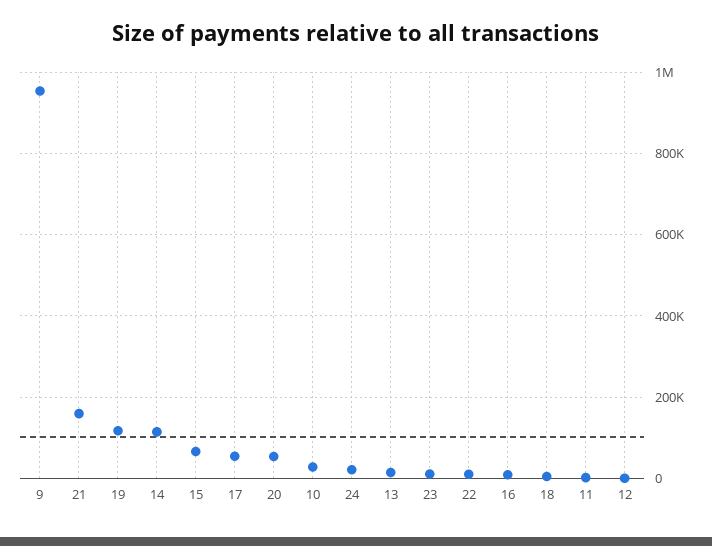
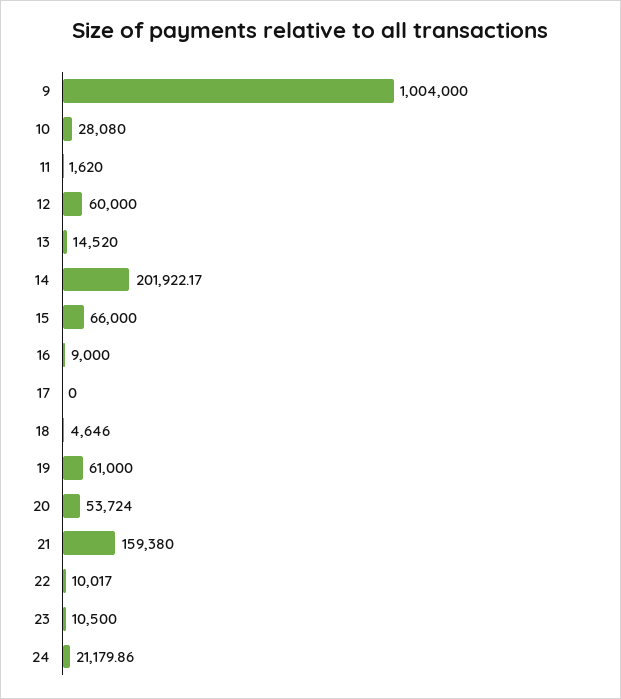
9: 960000 -> 1004000
19: 120000 -> 61000
14: 120000 -> 201922.17
17: 60000 -> 0
12: 0 -> 60000

